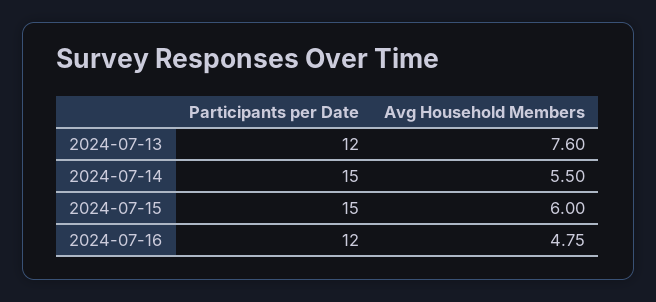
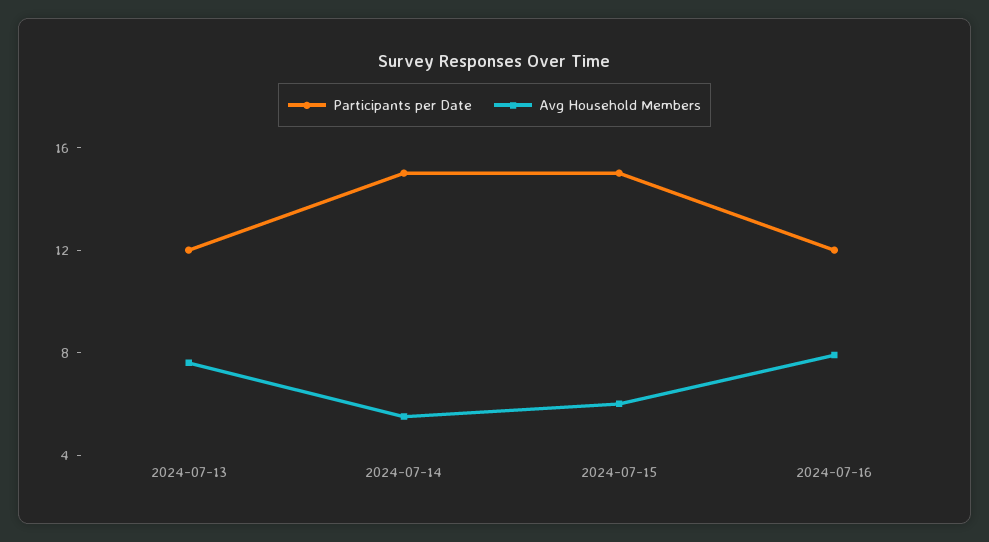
Avg Household Members, 2024-07-16: 4.75 -> 8

